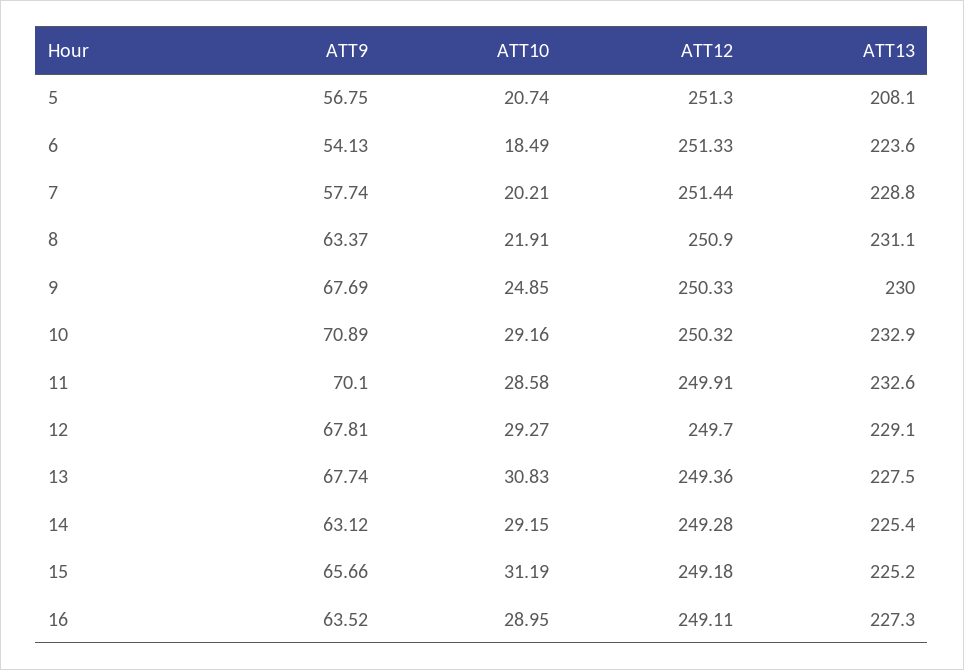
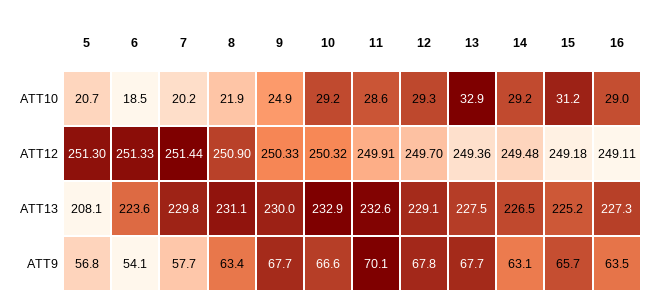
ATT13, 7: 228.8 -> 229.8
ATT9, 10: 70.89 -> 66.6
ATT10, 13: 30.83 -> 32.9
ATT12, 14: 249.28 -> 249.48
ATT13, 14: 225.4 -> 226.5

